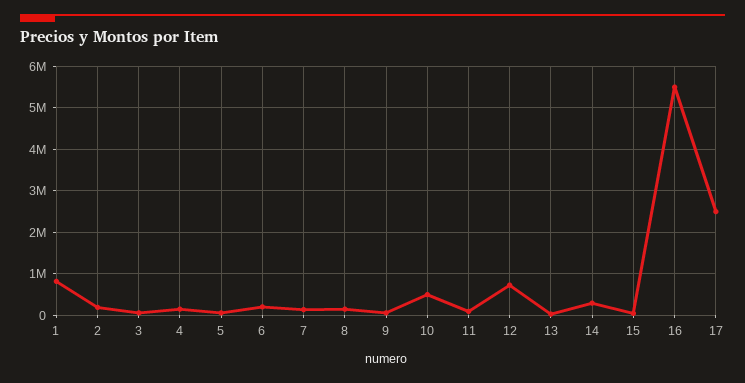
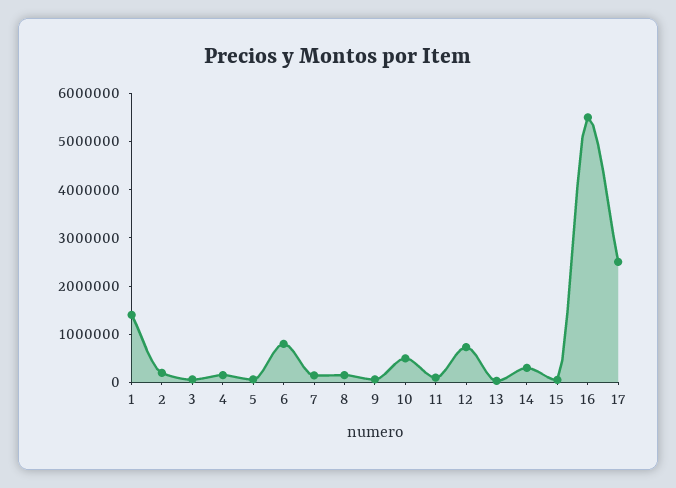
1: 800000 -> 1400000
6: 200000 -> 800000

